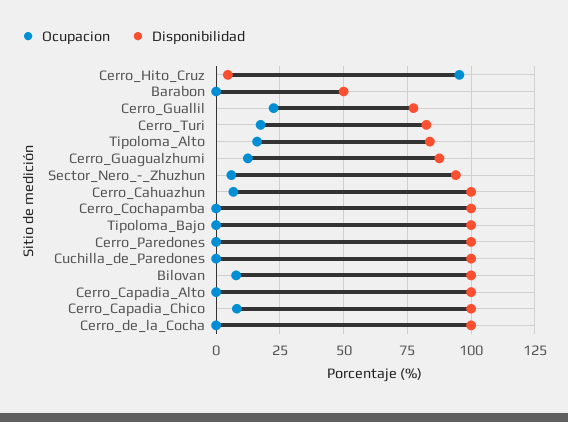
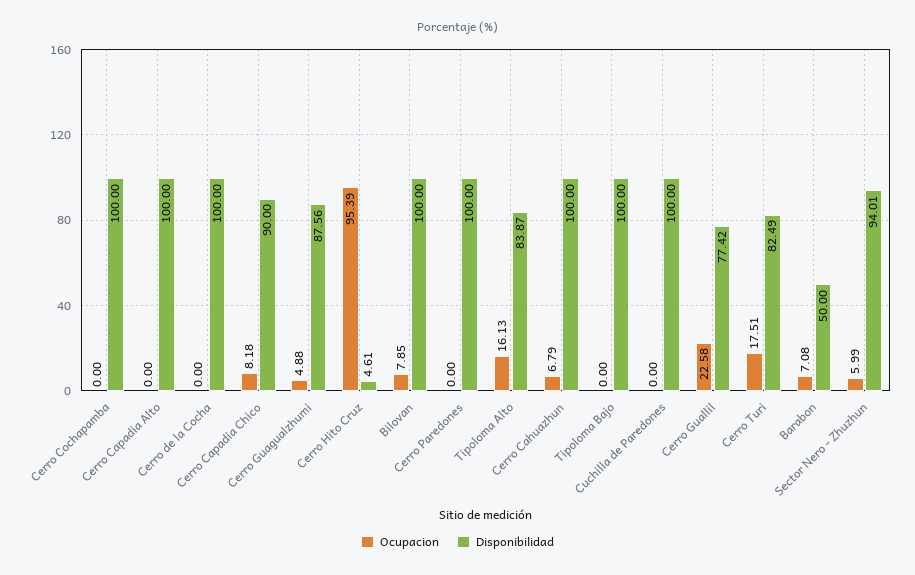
Ocupacion, Barabon: 0 -> 7.08
Ocupacion, Cerro_Guagualzhumi: 12.5 -> 4.88
Disponibilidad, Cerro_Capadia_Chico: 100 -> 90

